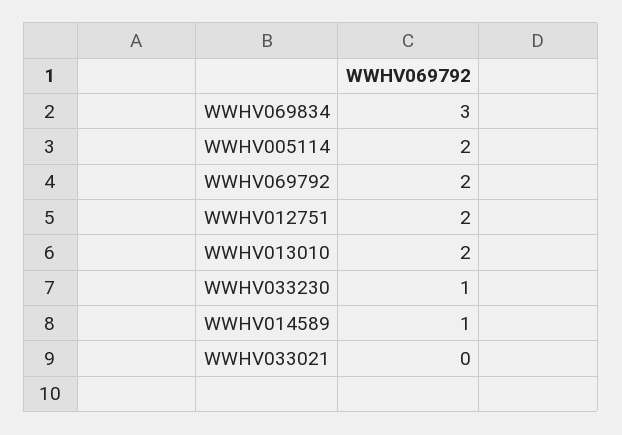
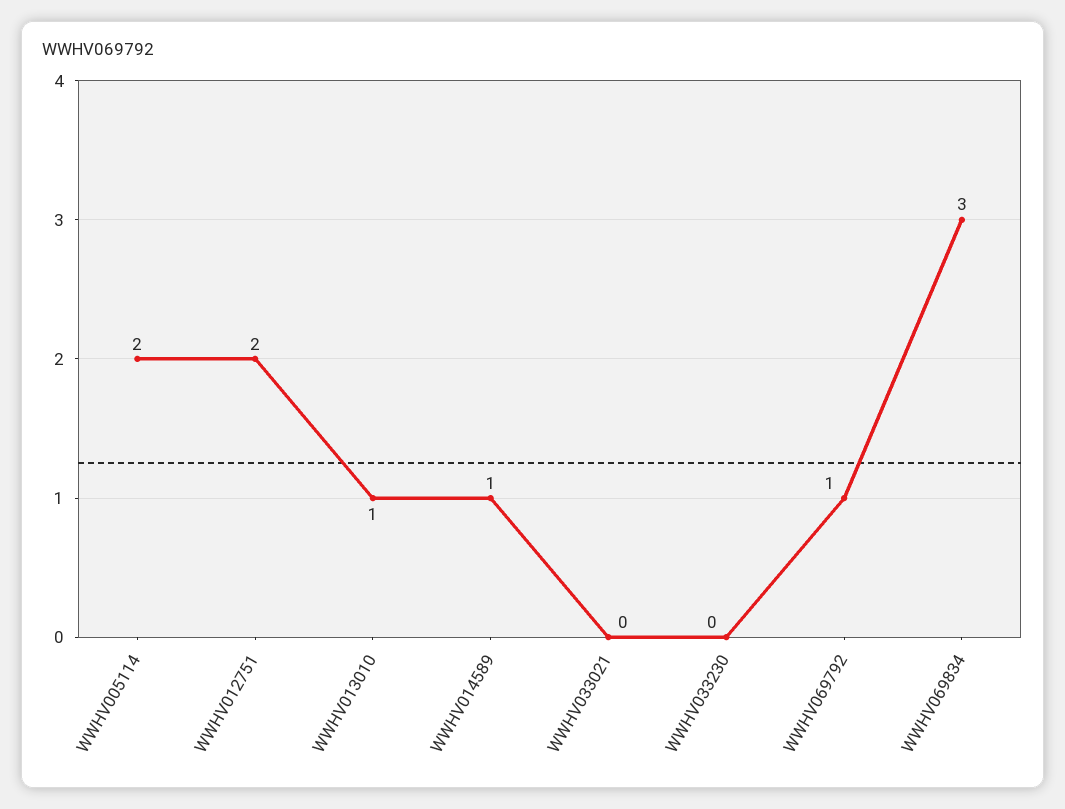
WWHV069792: 2 -> 1
WWHV013010: 2 -> 1
WWHV033230: 1 -> 0

